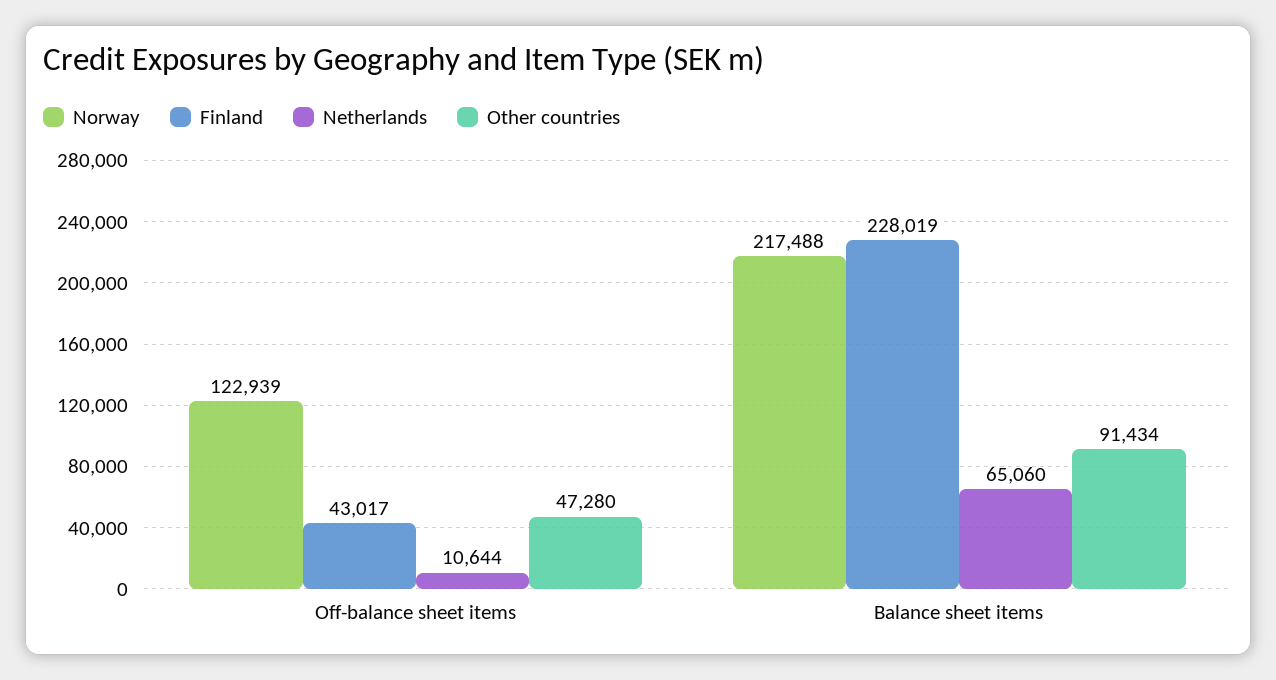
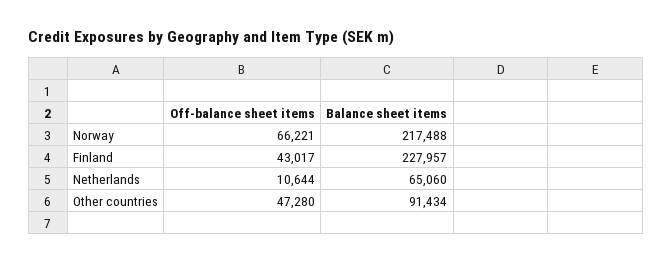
Norway, Off-balance sheet items: 122939 -> 66221
Finland, Balance sheet items: 228019 -> 227957

